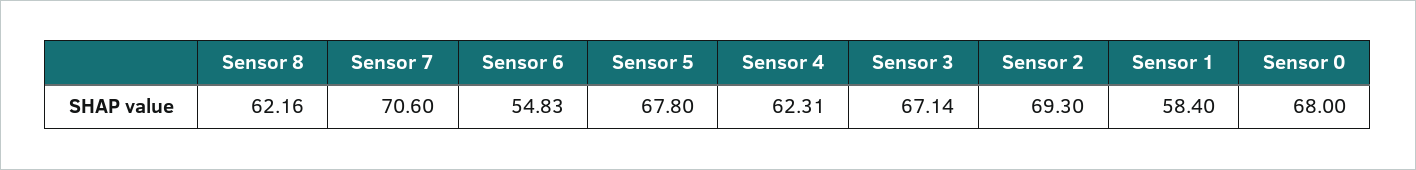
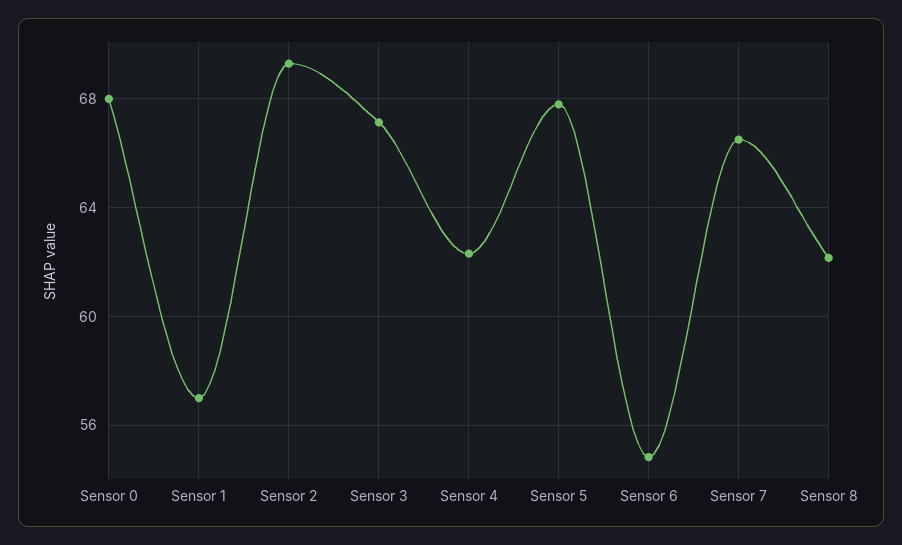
Sensor 7: 70.6 -> 66.5
Sensor 1: 58.4 -> 57

